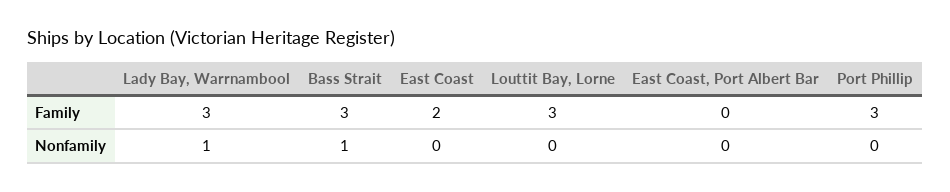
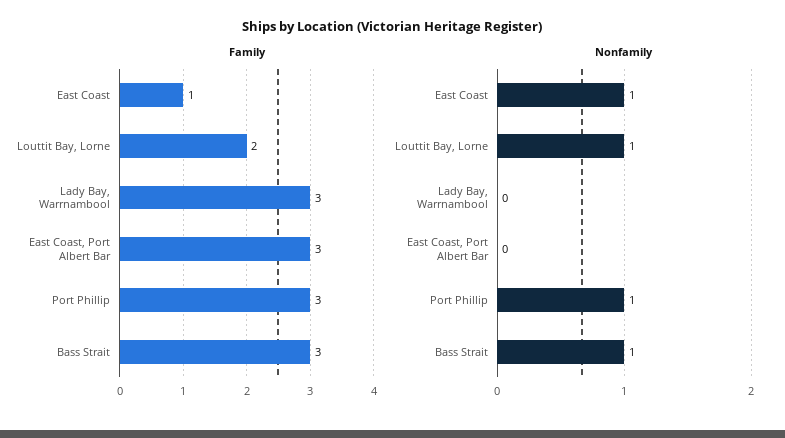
Family, East Coast: 2 -> 1
Family, Louttit Bay, Lorne: 3 -> 2
Family, East Coast, Port Albert Bar: 0 -> 3
Nonfamily, Lady Bay, Warrnambool: 1 -> 0
Nonfamily, East Coast: 0 -> 1
Nonfamily, Louttit Bay, Lorne: 0 -> 1
Nonfamily, Port Phillip: 0 -> 1

